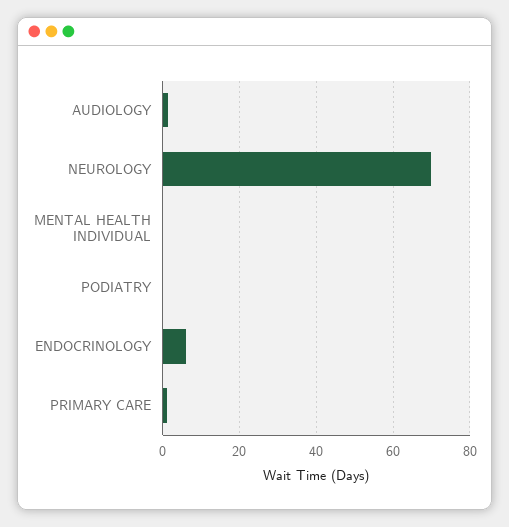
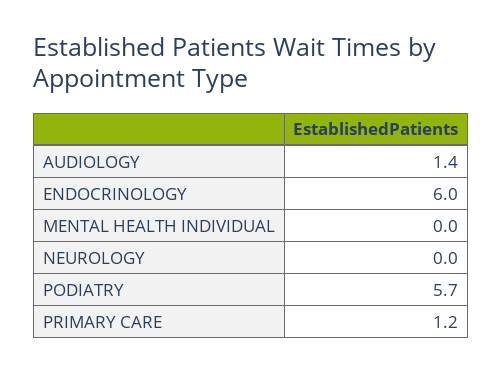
NEUROLOGY: 70 -> 0
PODIATRY: 0 -> 5.7

